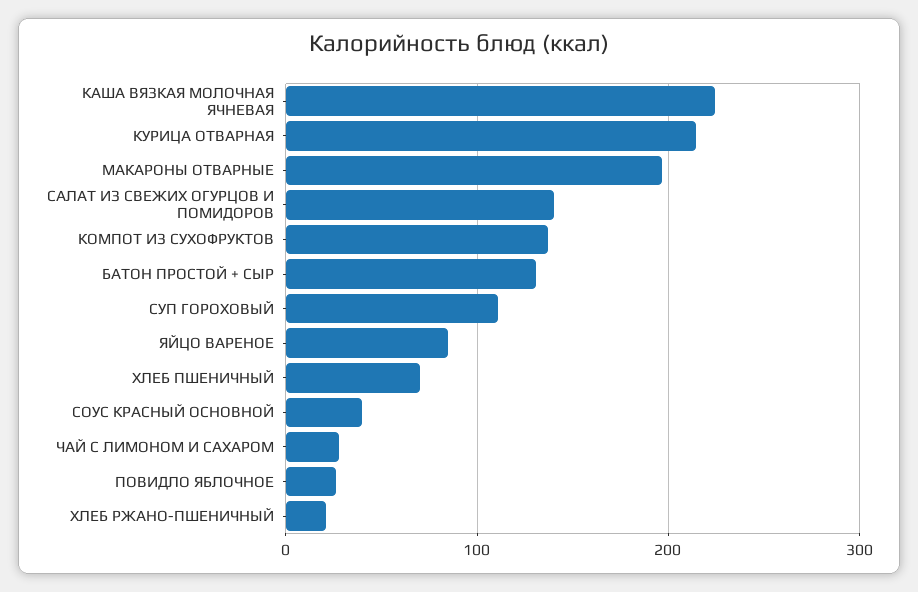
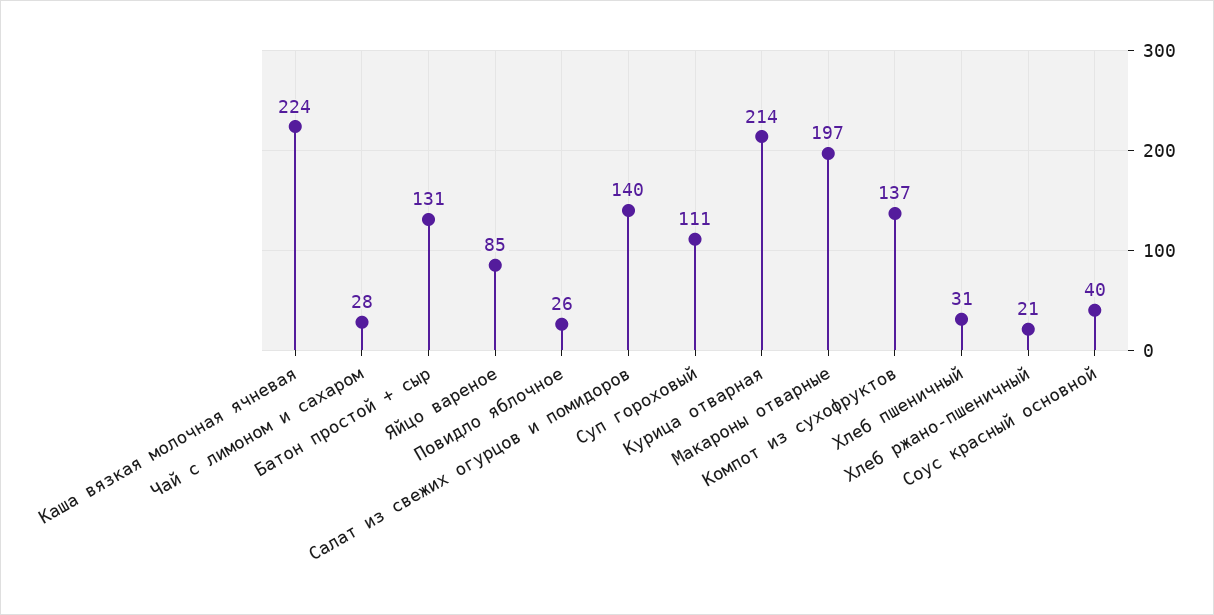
ХЛЕБ ПШЕНИЧНЫЙ: 70 -> 31

